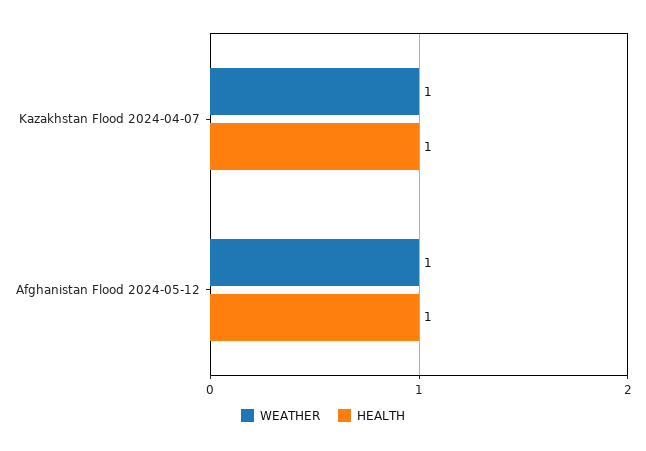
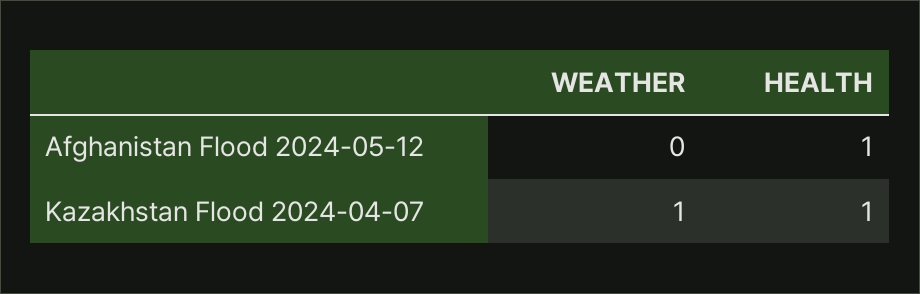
WEATHER, Afghanistan Flood 2024-05-12: 1 -> 0

